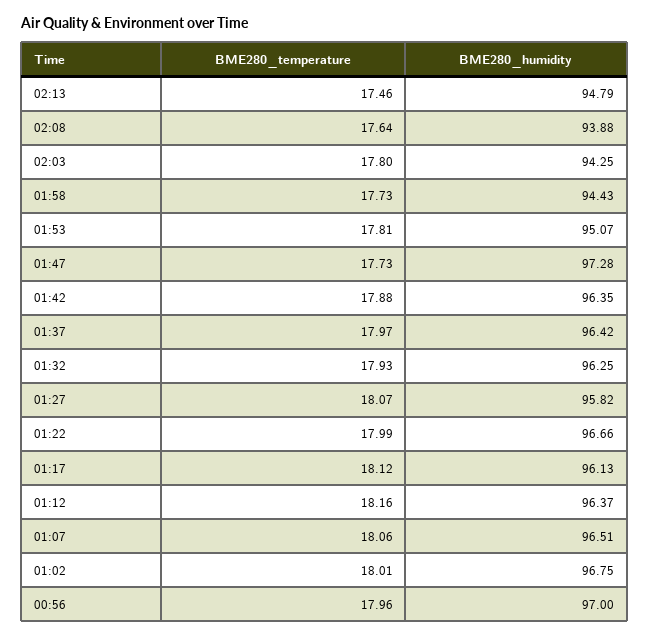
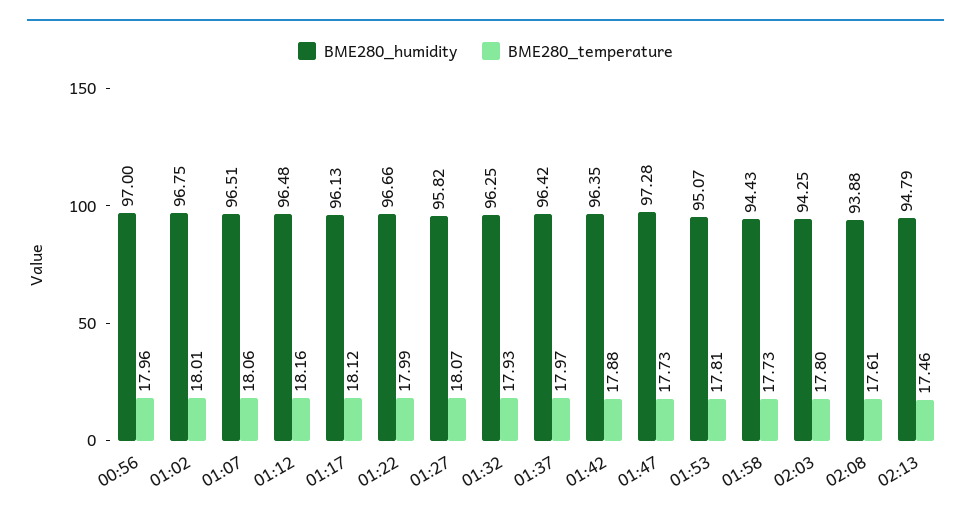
BME280_temperature, 02:08: 17.64 -> 17.61
BME280_humidity, 01:12: 96.37 -> 96.48

